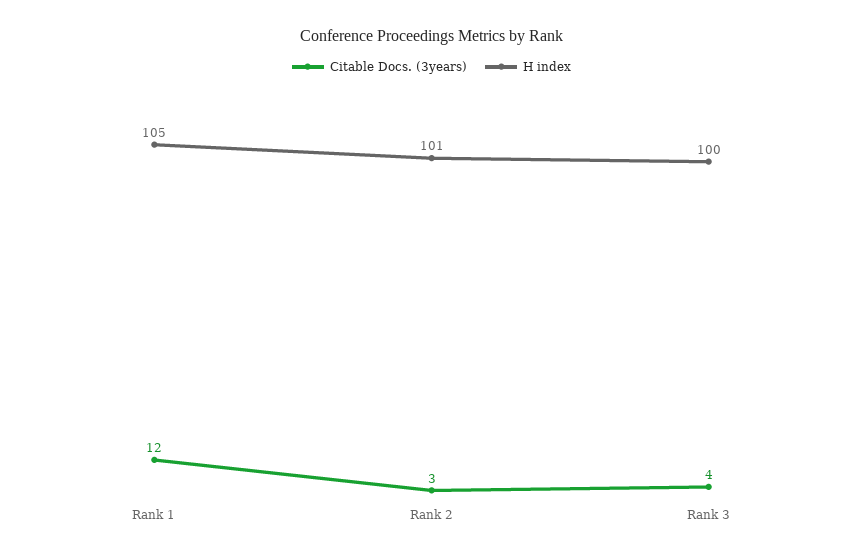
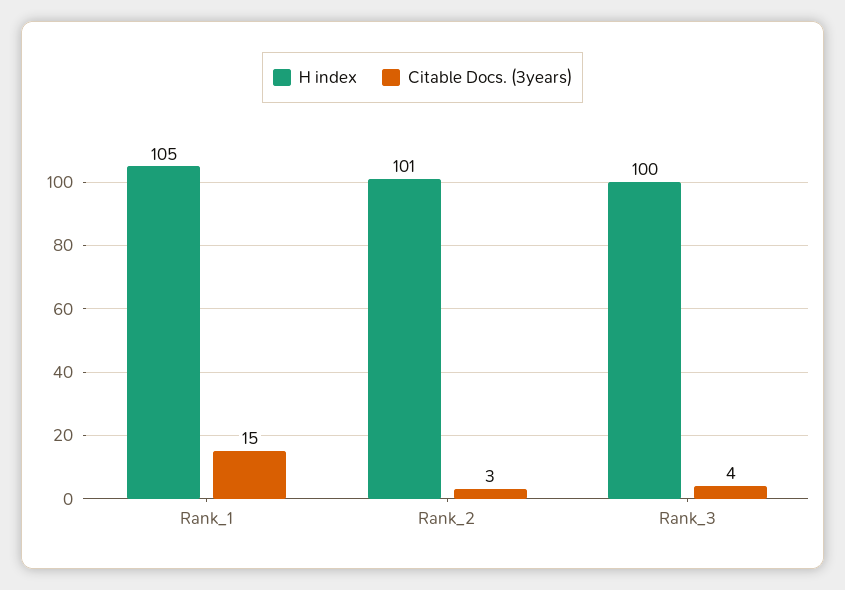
Citable Docs. (3years), Rank 1: 12 -> 15

